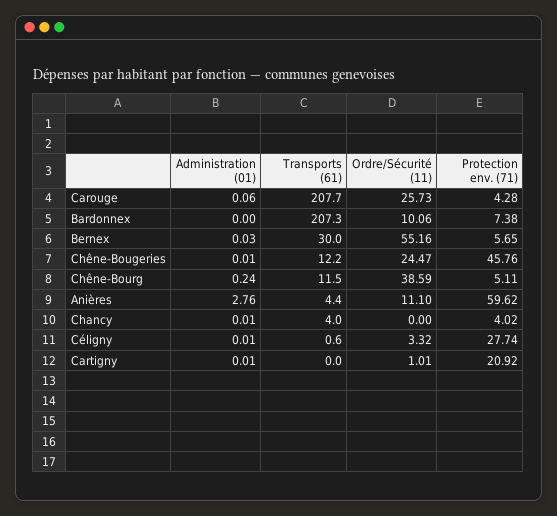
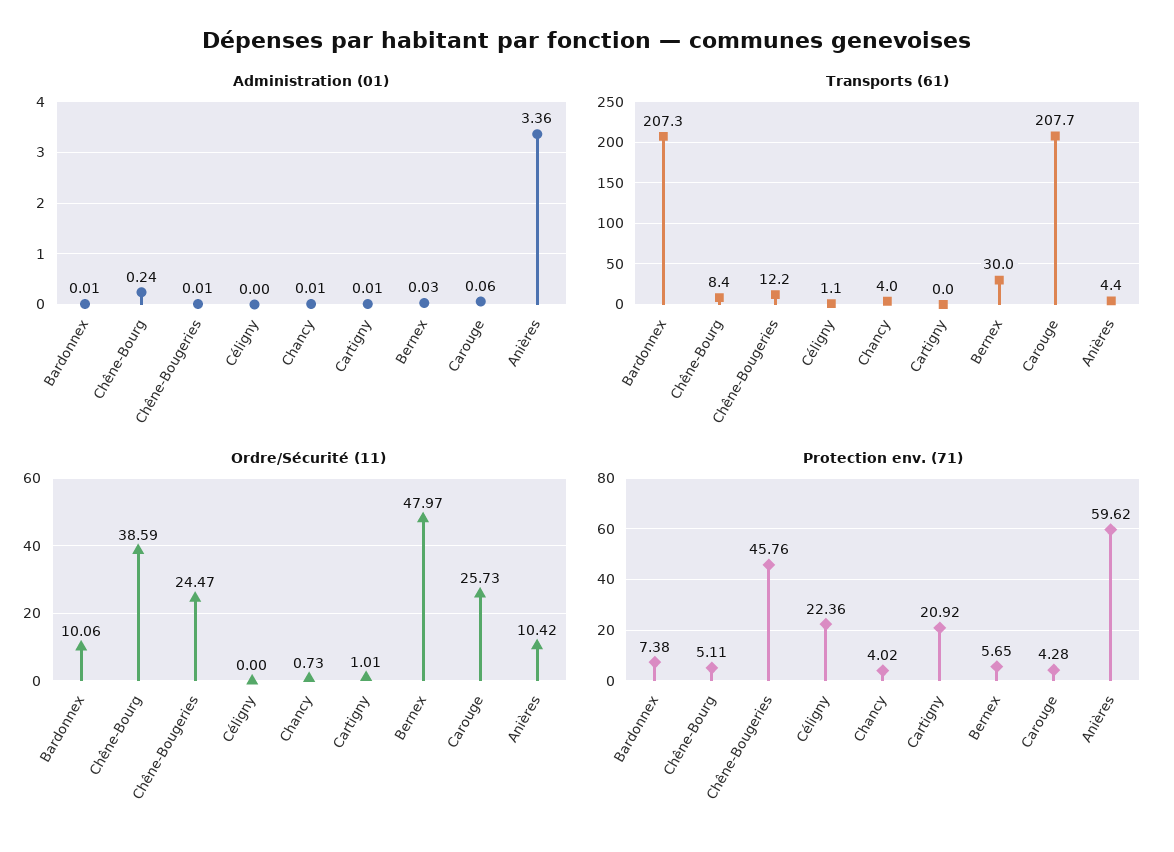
Administration (01), Bardonnex: 0 -> 0.01
Ordre/Sécurité (11), Bernex: 55.16 -> 47.97
Transports (61), Chêne-Bourg: 11.5 -> 8.4
Administration (01), Anières: 2.76 -> 3.36
Ordre/Sécurité (11), Anières: 11.1 -> 10.42
Ordre/Sécurité (11), Chancy: 0 -> 0.73
Administration (01), Céligny: 0.01 -> 0
Transports (61), Céligny: 0.6 -> 1.1
Ordre/Sécurité (11), Céligny: 3.32 -> 0
Protection env. (71), Céligny: 27.74 -> 22.36

